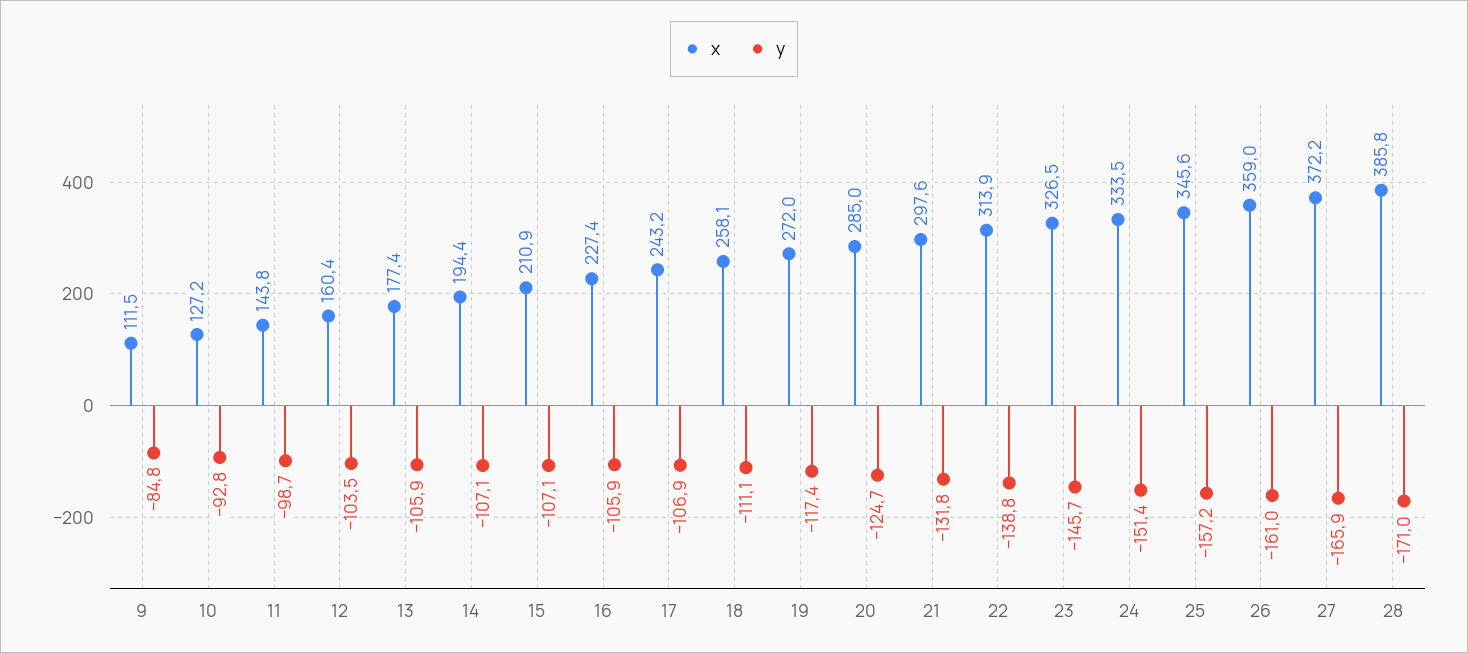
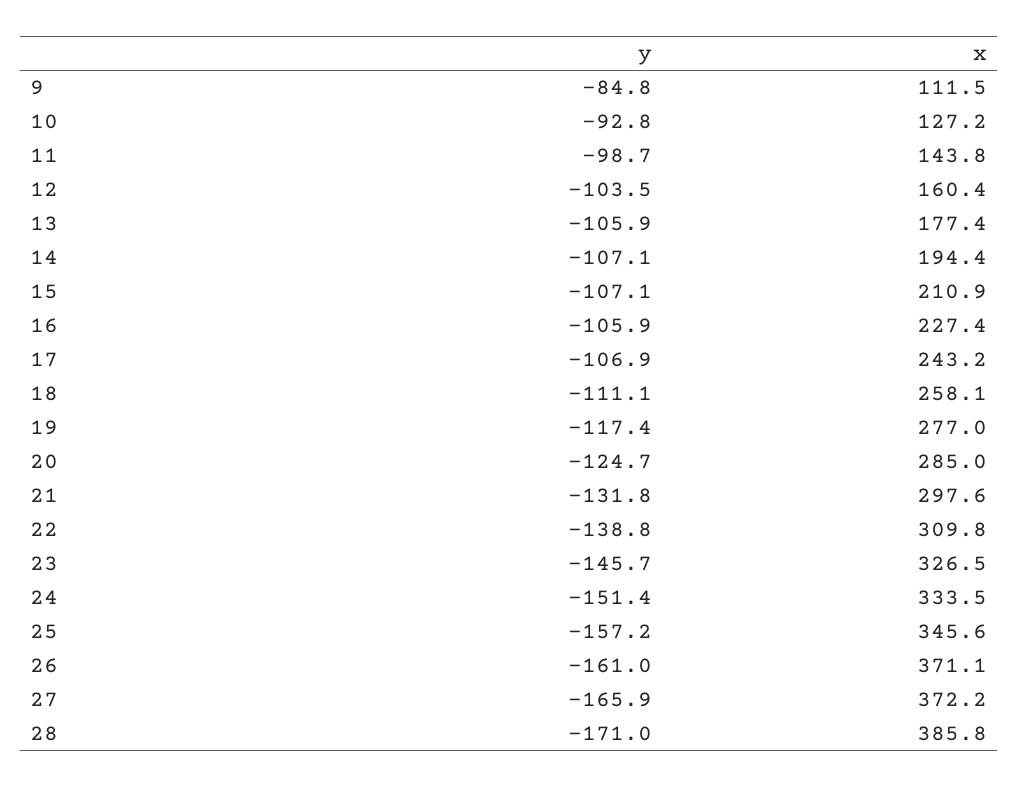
x, 19: 272 -> 277
x, 22: 313.9 -> 309.8
x, 26: 359 -> 371.1

